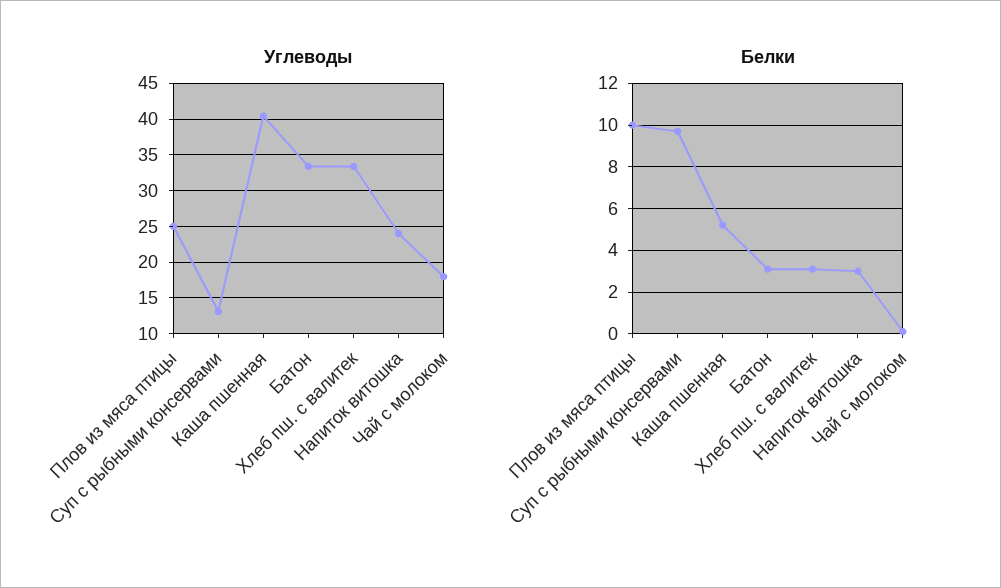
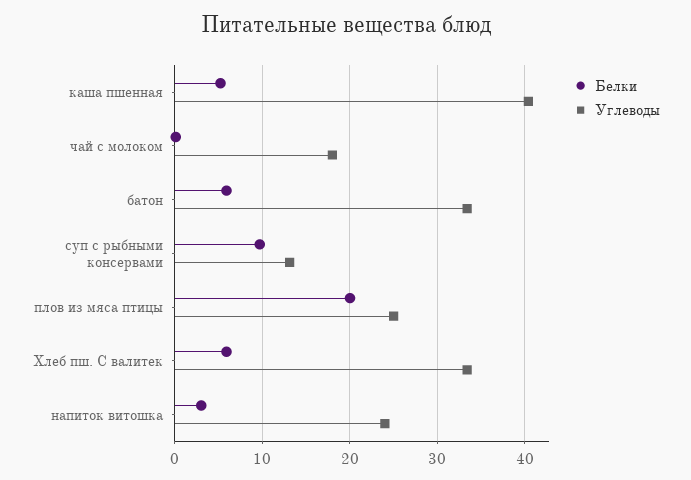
Белки, Плов из мяса птицы: 10 -> 20
Белки, Батон: 3 -> 6
Белки, Хлеб пш. с валитек: 3 -> 6

